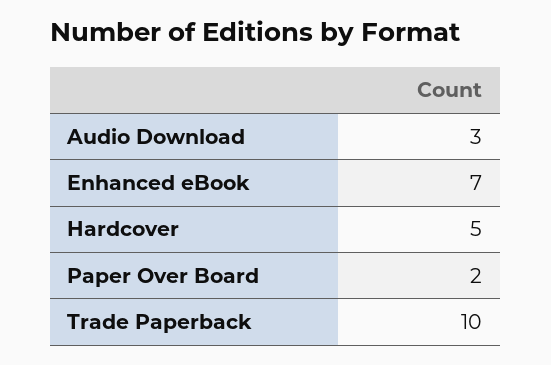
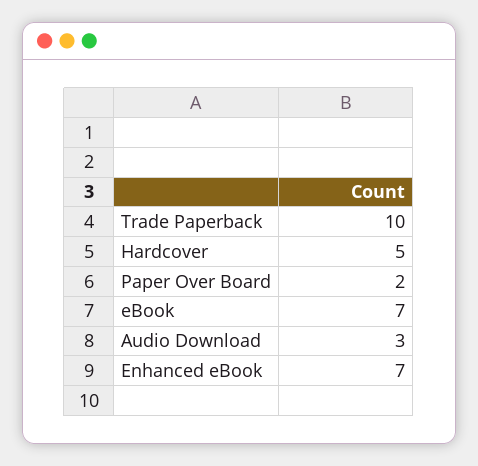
eBook: none -> 7

